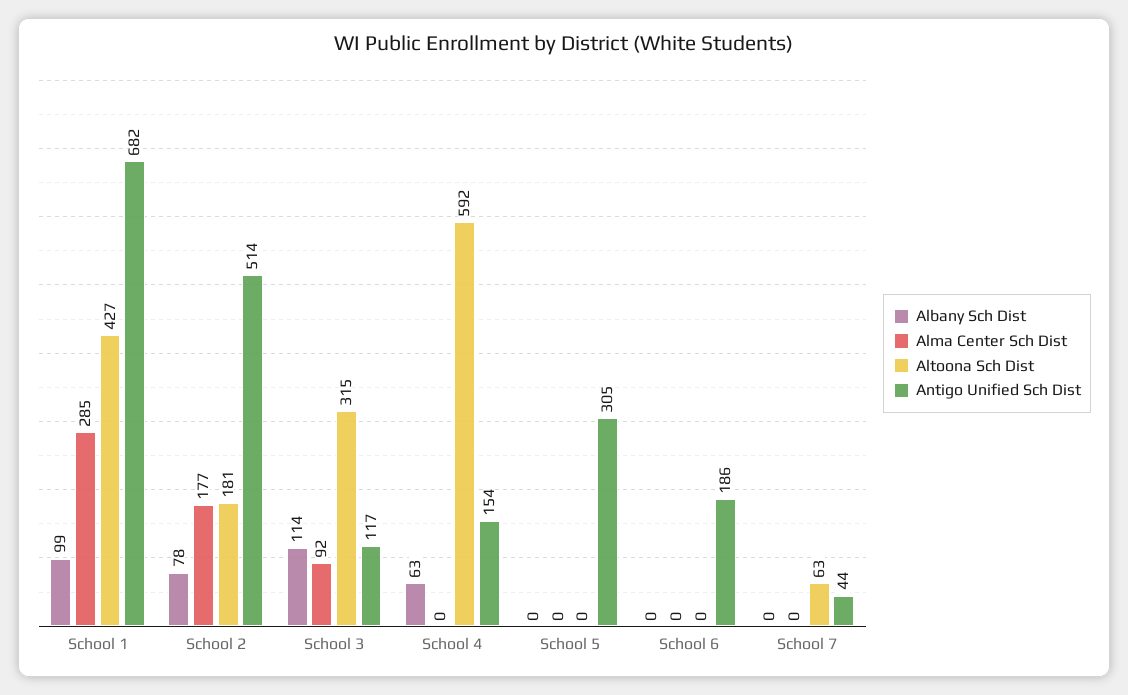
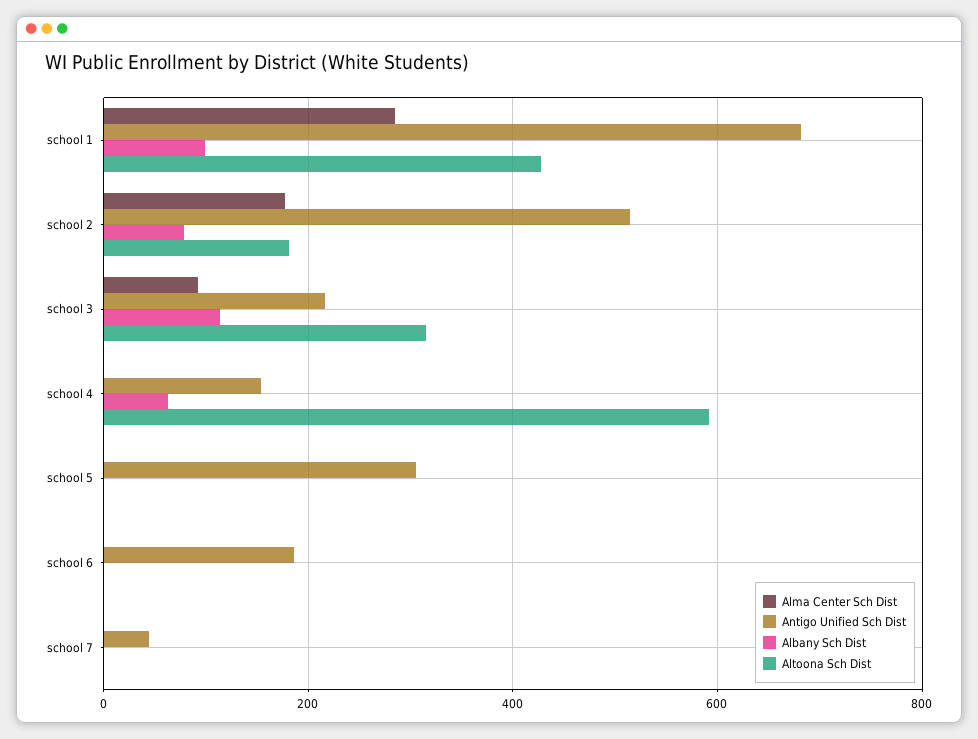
Antigo Unified Sch Dist, School 3: 117 -> 220
Altoona Sch Dist, School 7: 63 -> 0

